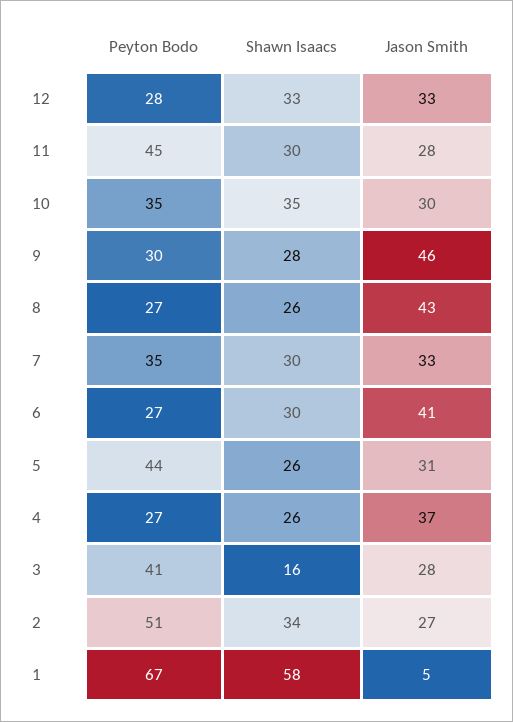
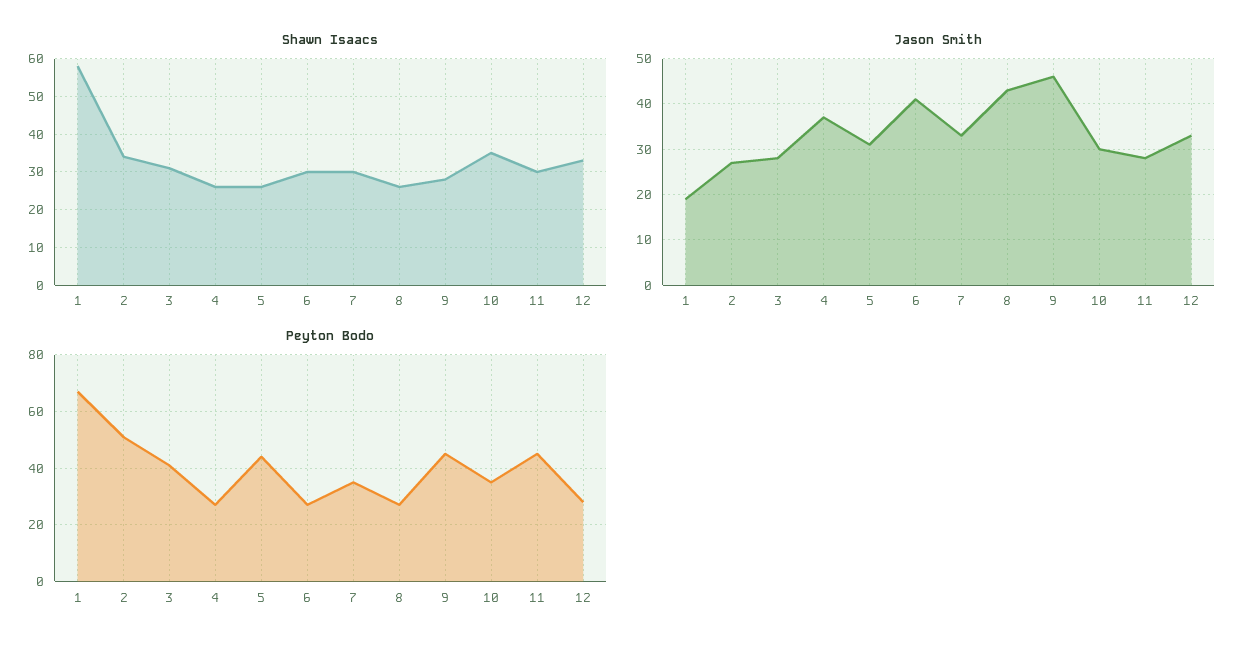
Peyton Bodo, 9: 30 -> 45
Shawn Isaacs, 3: 16 -> 30
Jason Smith, 1: 5 -> 20

